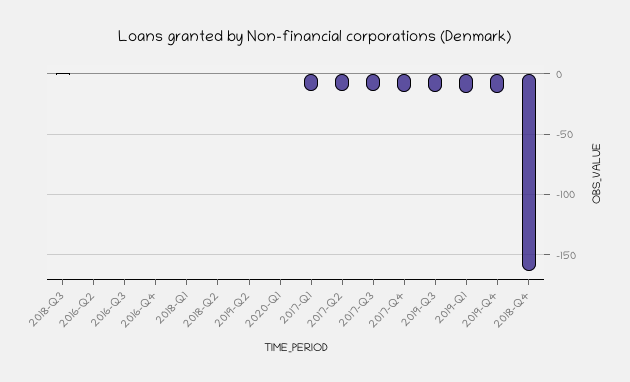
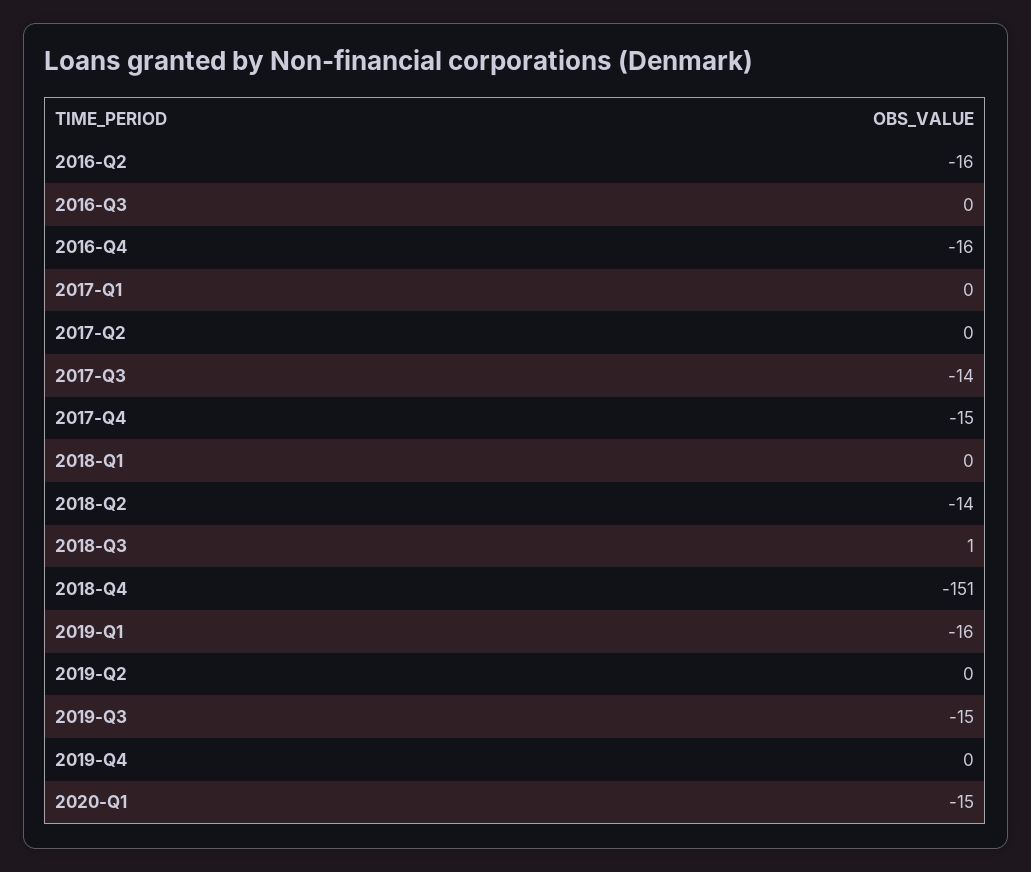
2016-Q2: 0 -> -16
2016-Q4: 0 -> -16
2018-Q2: 0 -> -14
2020-Q1: 0 -> -15
2017-Q1: -15 -> 0
2017-Q2: -15 -> 0
2019-Q4: -15 -> 0
2018-Q4: -165 -> -151

